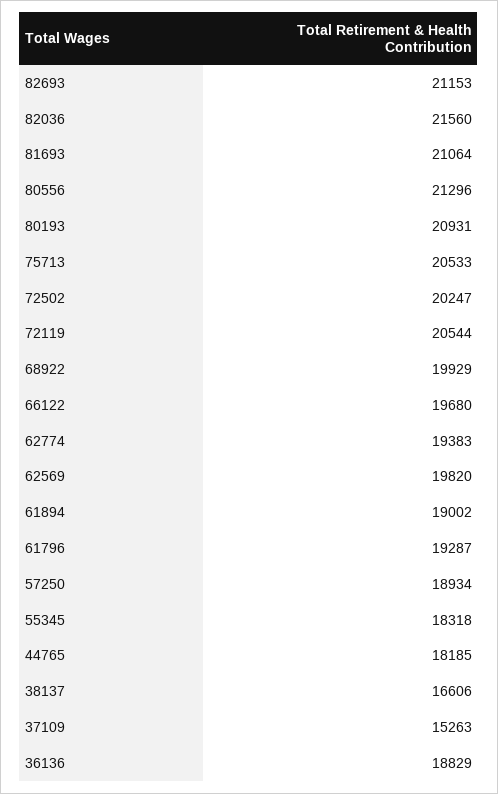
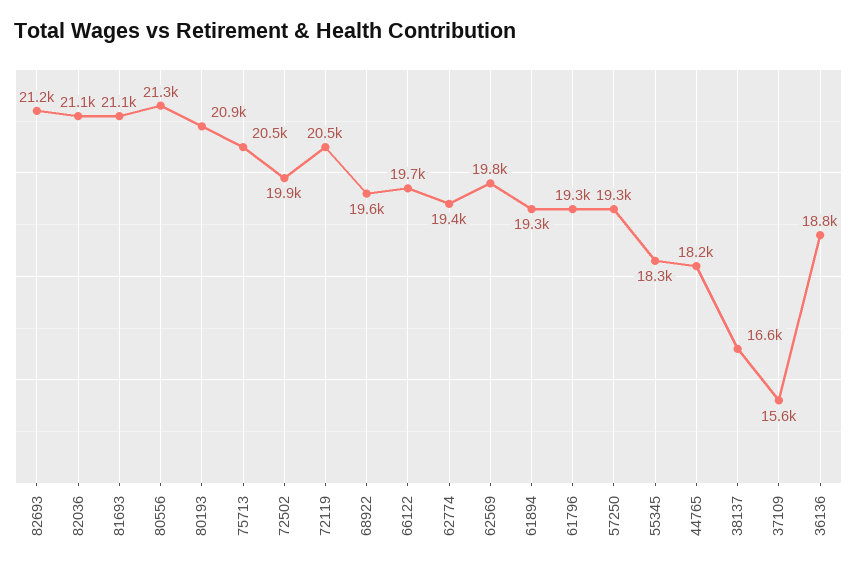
82036: 21560 -> 21100
72502: 20247 -> 19900
68922: 19929 -> 19600
61894: 19002 -> 19300
57250: 18934 -> 19300
37109: 15263 -> 15600

